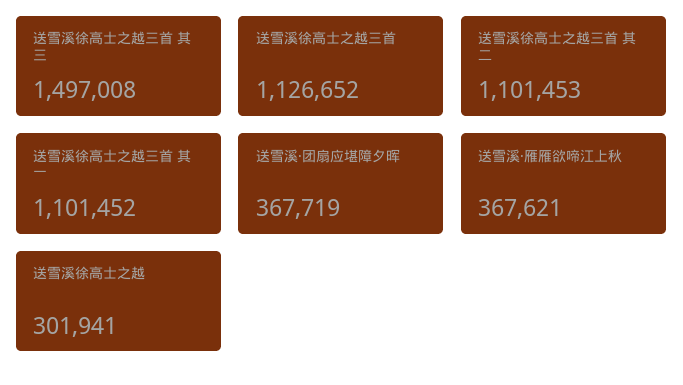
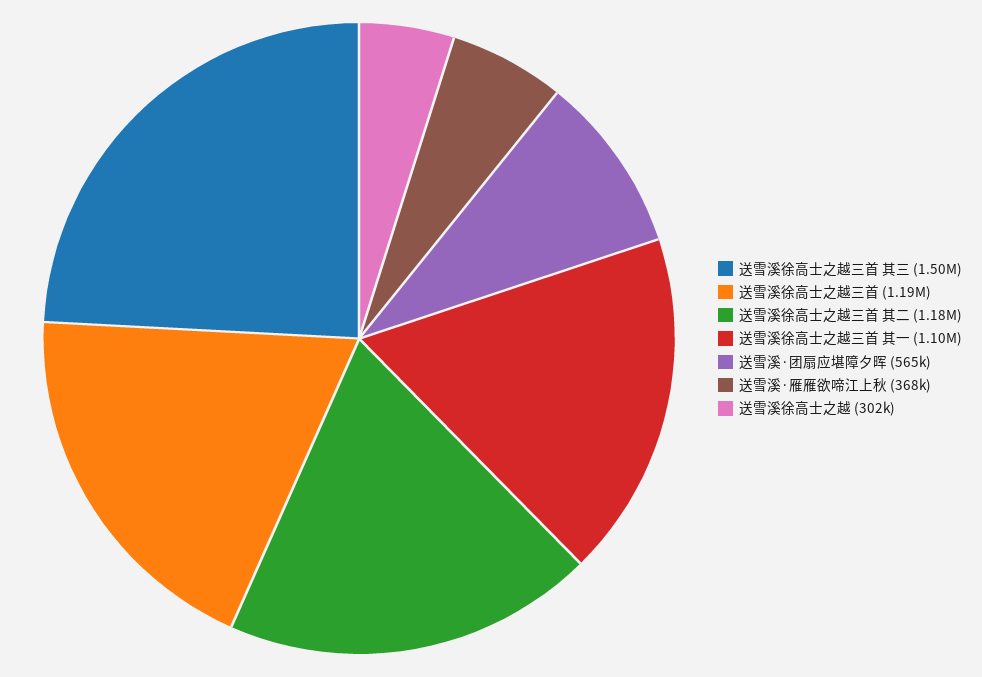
送雪溪徐高士之越三首: 1126652 -> 1190000
送雪溪徐高士之越三首 其二: 1101453 -> 1180000
送雪溪·团扇应堪障夕晖: 367719 -> 565000

